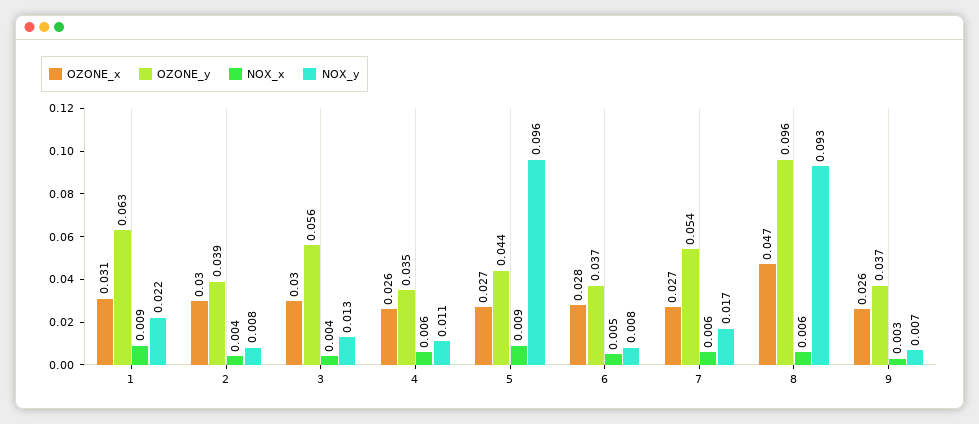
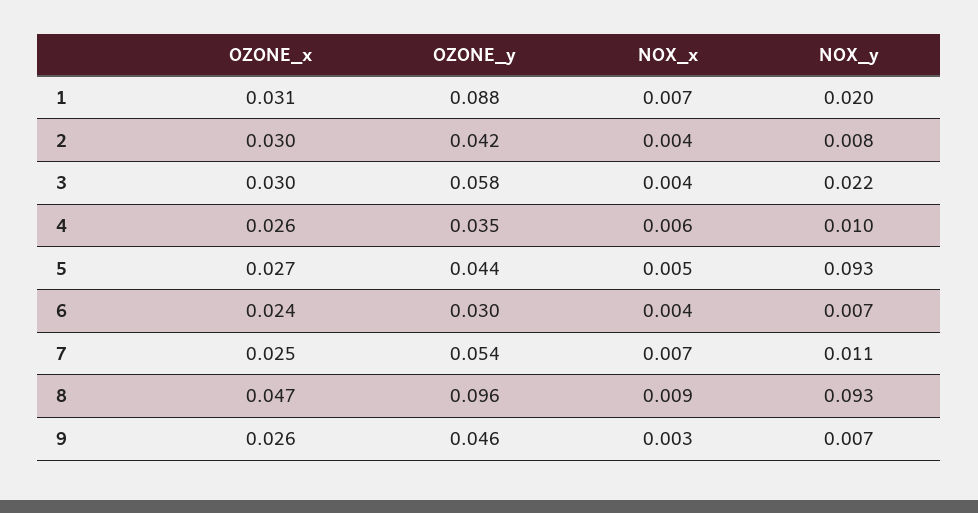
OZONE_y, 1: 0.063 -> 0.088
NOX_x, 1: 0.009 -> 0.007
NOX_y, 1: 0.022 -> 0.02
OZONE_y, 2: 0.039 -> 0.042
OZONE_y, 3: 0.056 -> 0.058
NOX_y, 3: 0.013 -> 0.022
NOX_y, 4: 0.011 -> 0.01
NOX_x, 5: 0.009 -> 0.005
NOX_y, 5: 0.096 -> 0.093
OZONE_x, 6: 0.028 -> 0.024
OZONE_y, 6: 0.037 -> 0.03
NOX_x, 6: 0.005 -> 0.004
NOX_y, 6: 0.008 -> 0.007
OZONE_x, 7: 0.027 -> 0.025
NOX_x, 7: 0.006 -> 0.007
NOX_y, 7: 0.017 -> 0.011
NOX_x, 8: 0.006 -> 0.009
OZONE_y, 9: 0.037 -> 0.046

